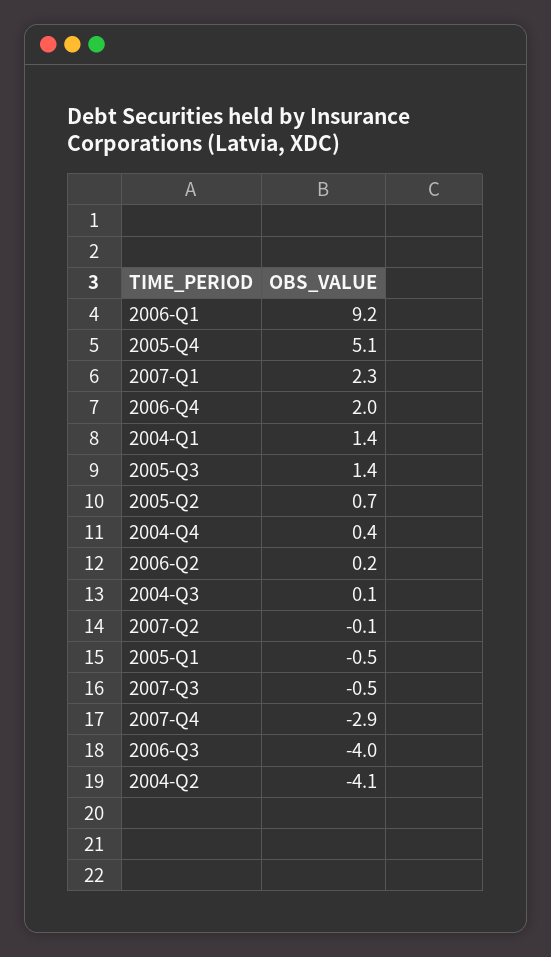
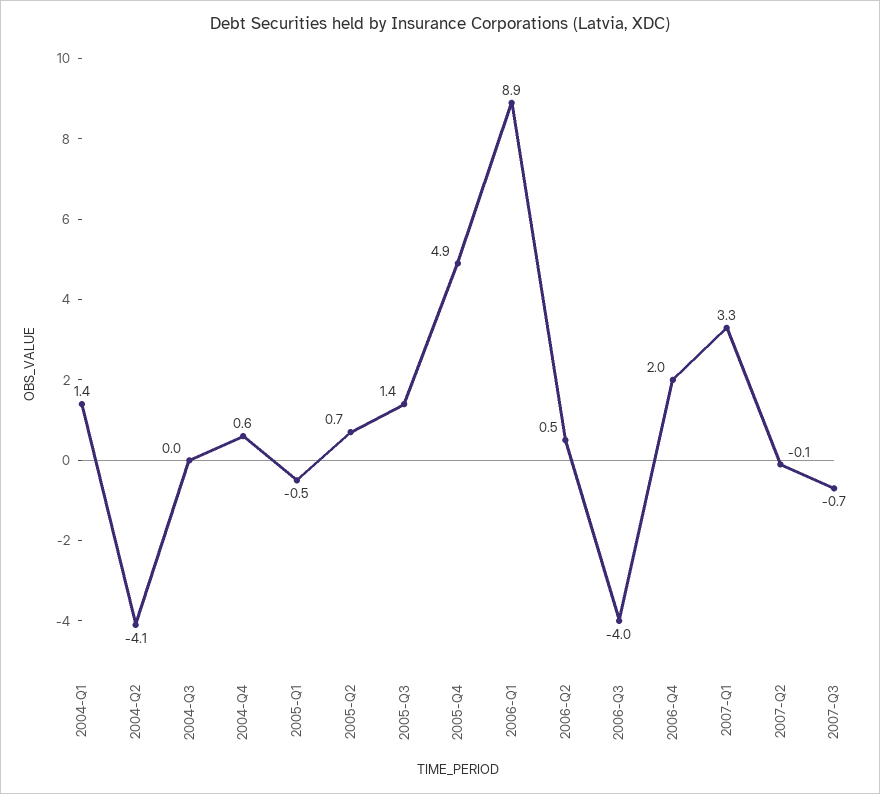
2006-Q1: 9.2 -> 8.9
2005-Q4: 5.1 -> 4.9
2007-Q1: 2.3 -> 3.3
2004-Q4: 0.4 -> 0.6
2006-Q2: 0.2 -> 0.5
2004-Q3: 0.1 -> 0
2007-Q3: -0.5 -> -0.7
2007-Q4: -2.9 -> none

